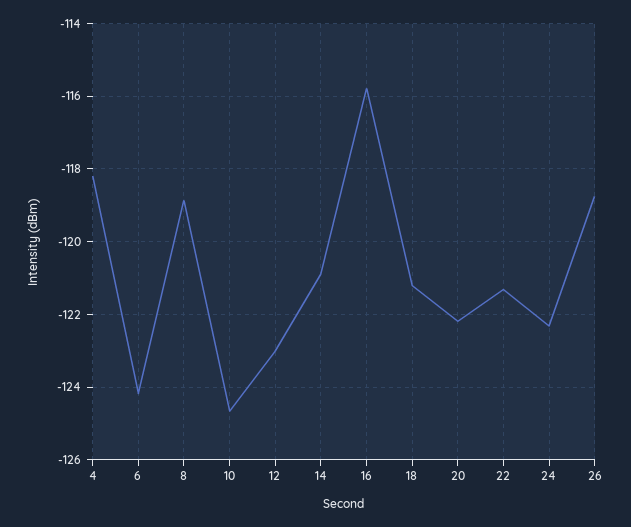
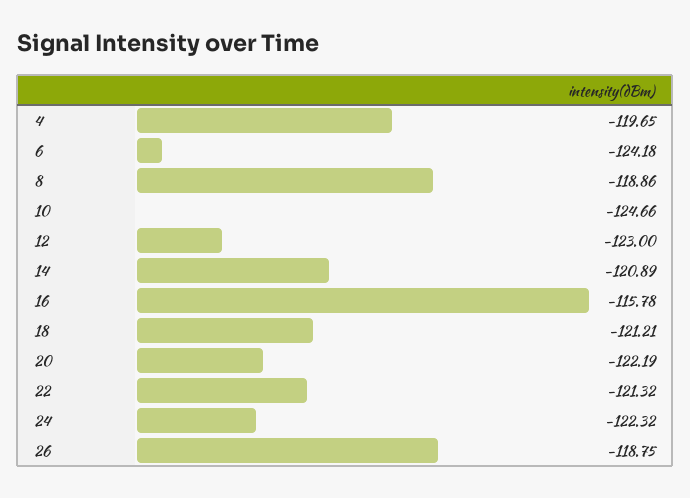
4: -118.2 -> -119.65

